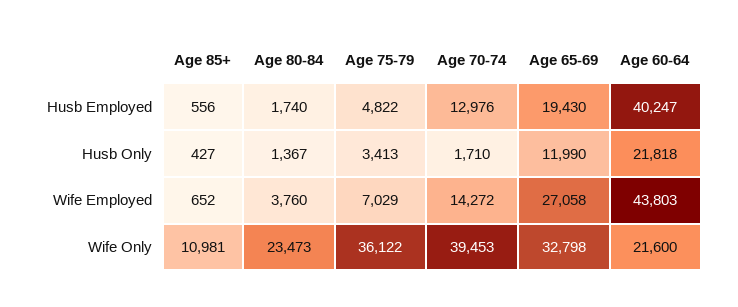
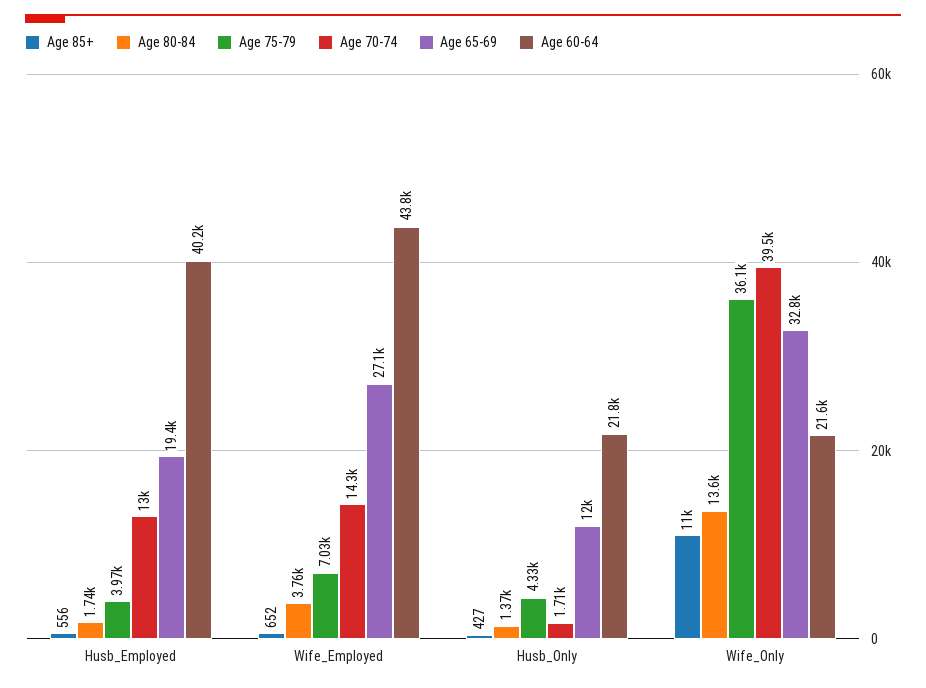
Age 75-79, Husb Employed: 4822 -> 3970
Age 75-79, Husb Only: 3413 -> 4330
Age 80-84, Wife Only: 23473 -> 13600

